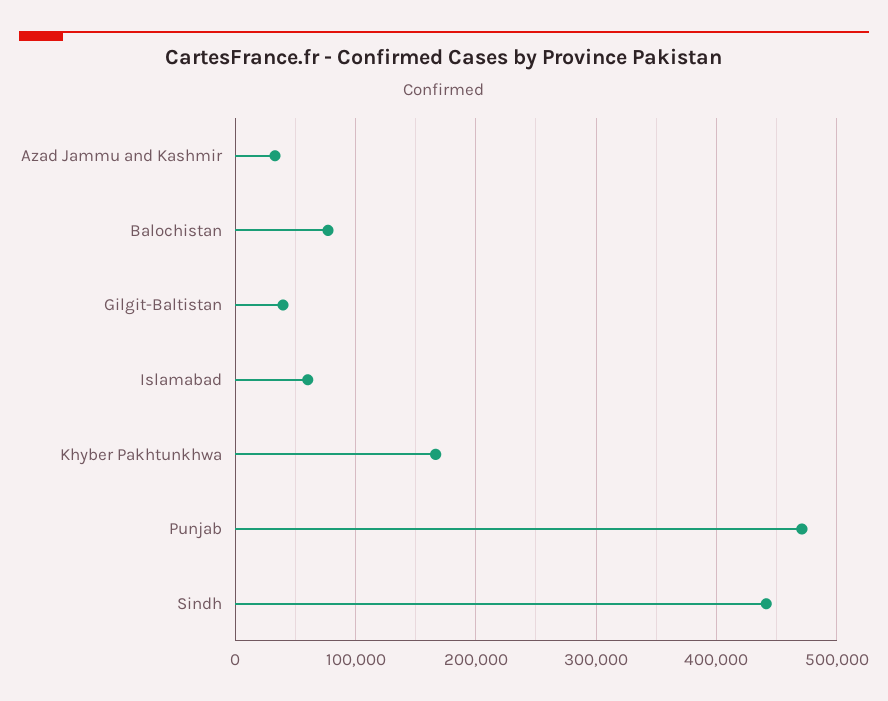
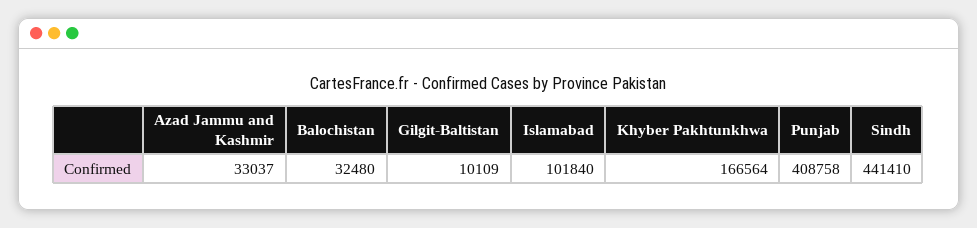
Balochistan: 80000 -> 32480
Gilgit-Baltistan: 40000 -> 10109
Islamabad: 60000 -> 101840
Punjab: 470000 -> 408758

